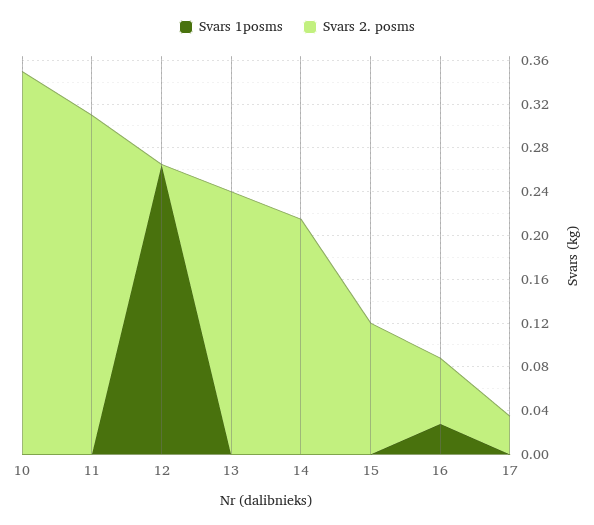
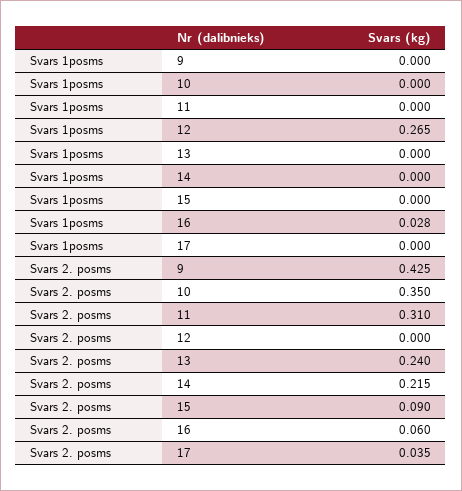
Svars 2. posms, 15: 0.12 -> 0.09
Svars 1posms, 9: none -> 0
Svars 2. posms, 9: none -> 0.425

